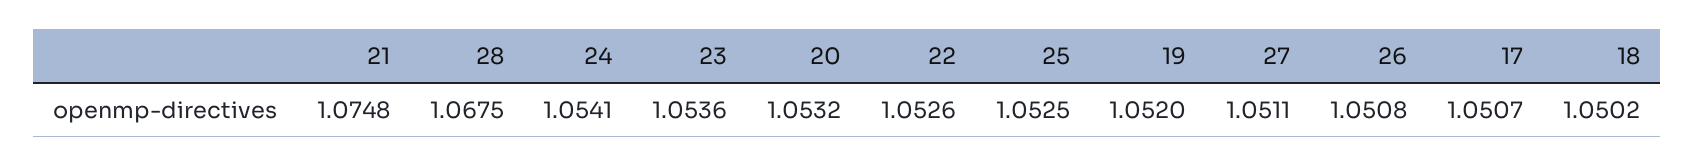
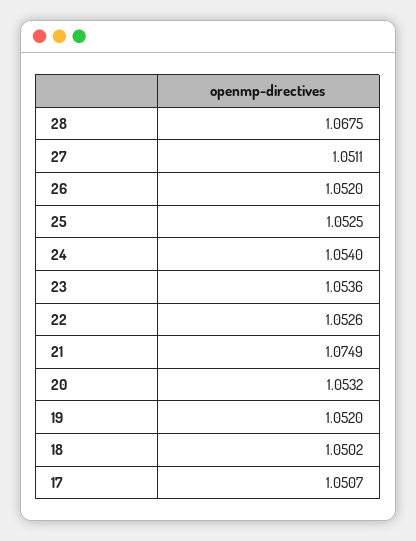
21: 1.0748 -> 1.0749
24: 1.0541 -> 1.054
26: 1.0508 -> 1.052

